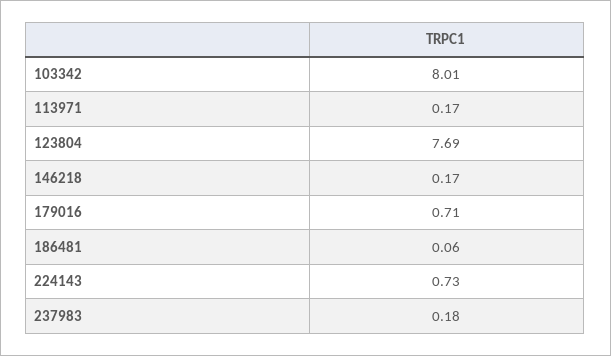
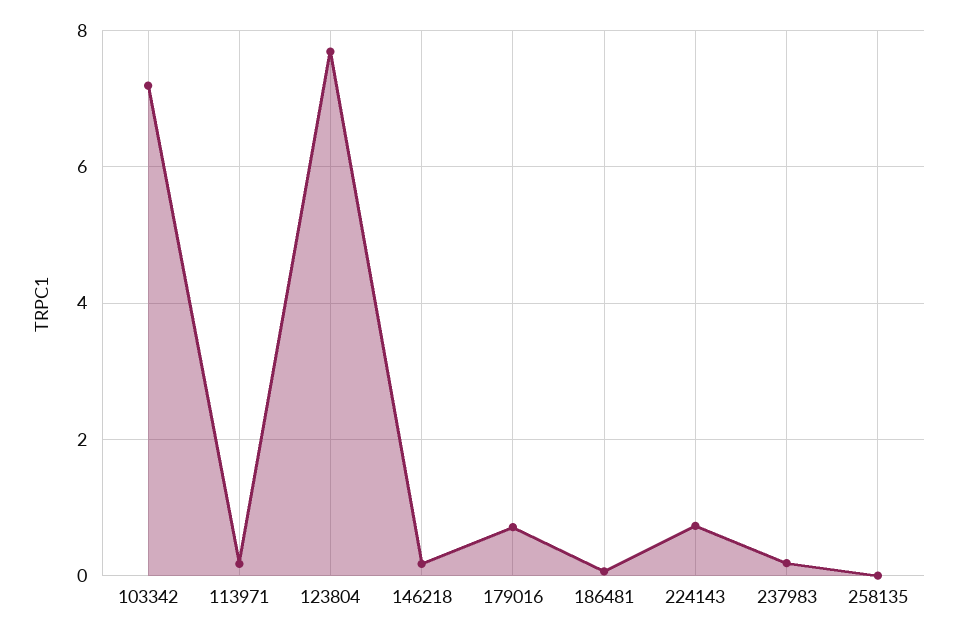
103342: 8.01 -> 7.2
258135: none -> 0

